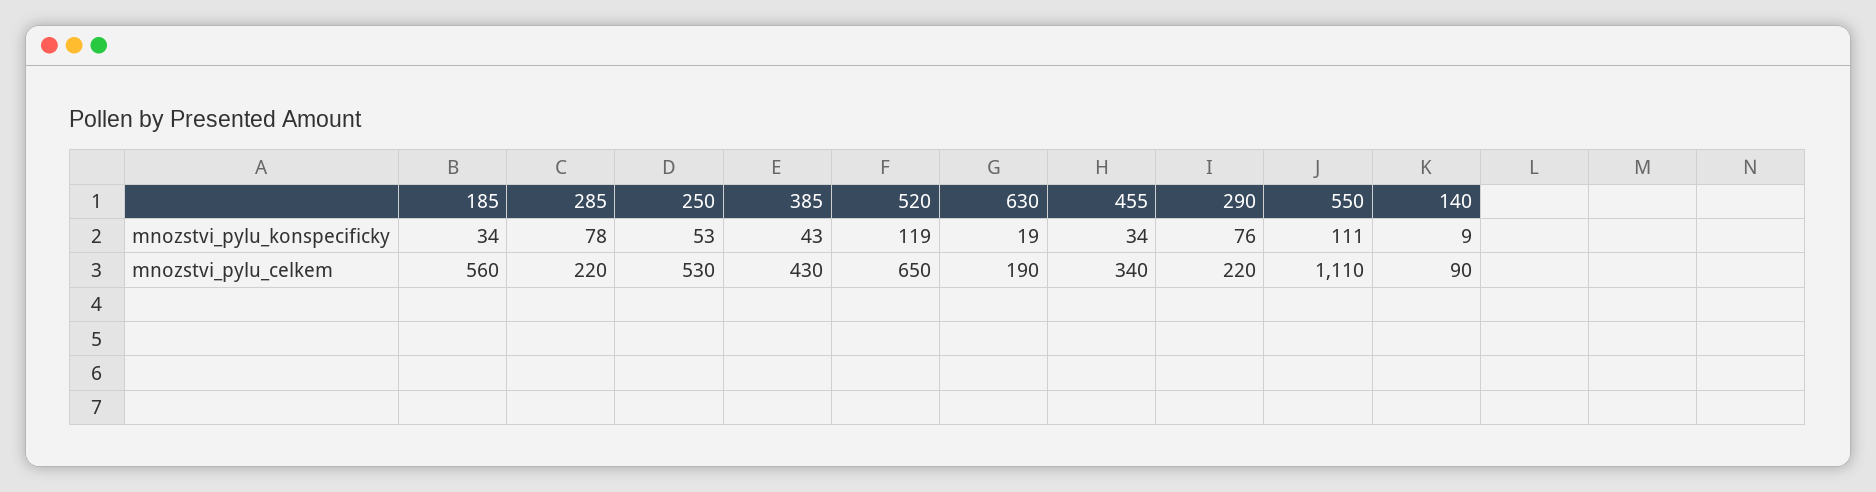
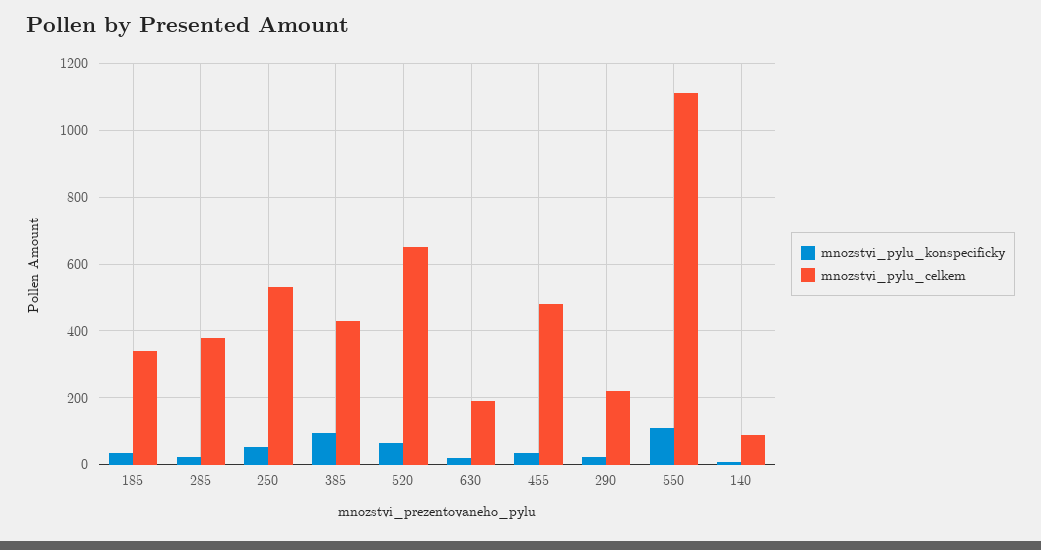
mnozstvi_pylu_konspecificky, 285: 78 -> 20
mnozstvi_pylu_konspecificky, 385: 43 -> 100
mnozstvi_pylu_konspecificky, 520: 119 -> 60
mnozstvi_pylu_konspecificky, 290: 76 -> 20
mnozstvi_pylu_celkem, 185: 560 -> 340
mnozstvi_pylu_celkem, 285: 220 -> 380
mnozstvi_pylu_celkem, 455: 340 -> 480

